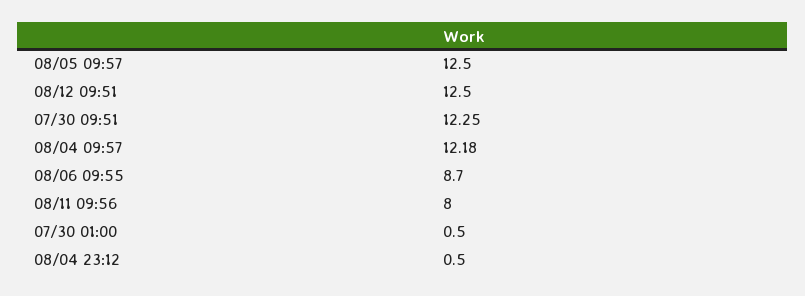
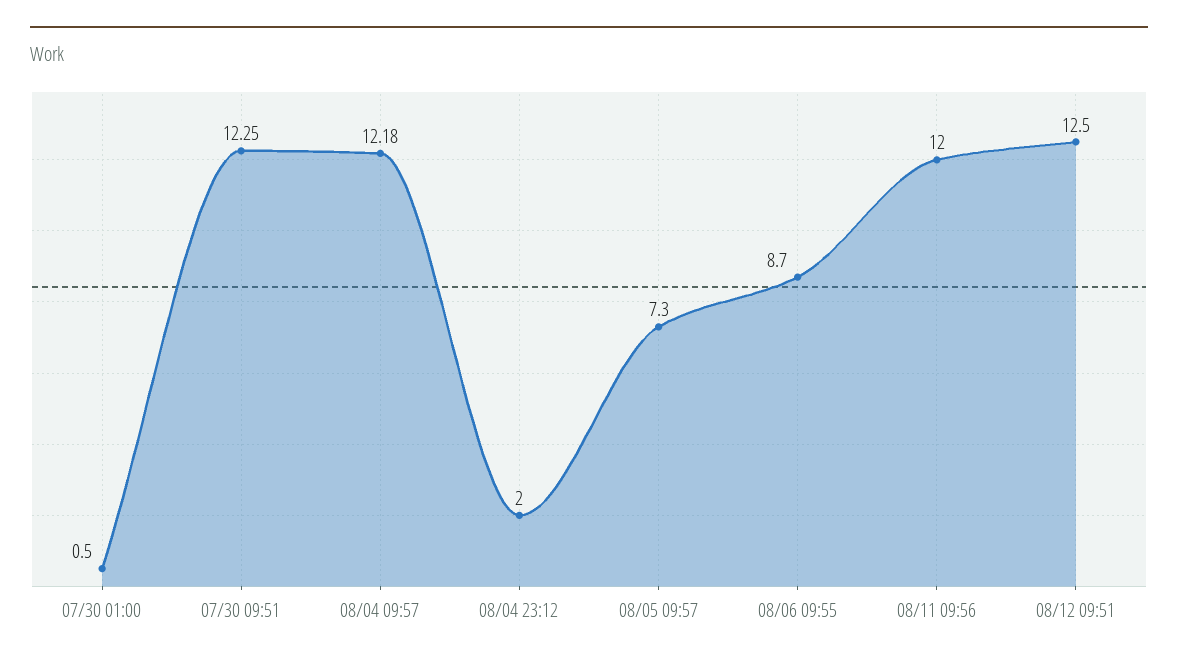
08/05 09:57: 12.5 -> 7.3
08/11 09:56: 8 -> 12
08/04 23:12: 0.5 -> 2

